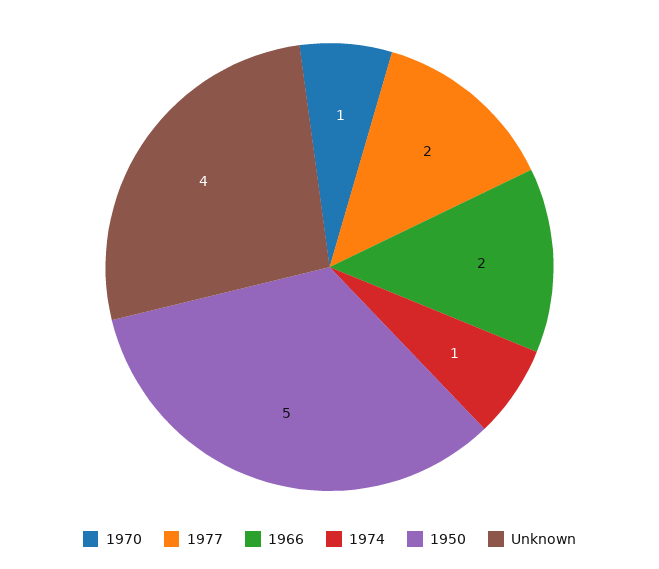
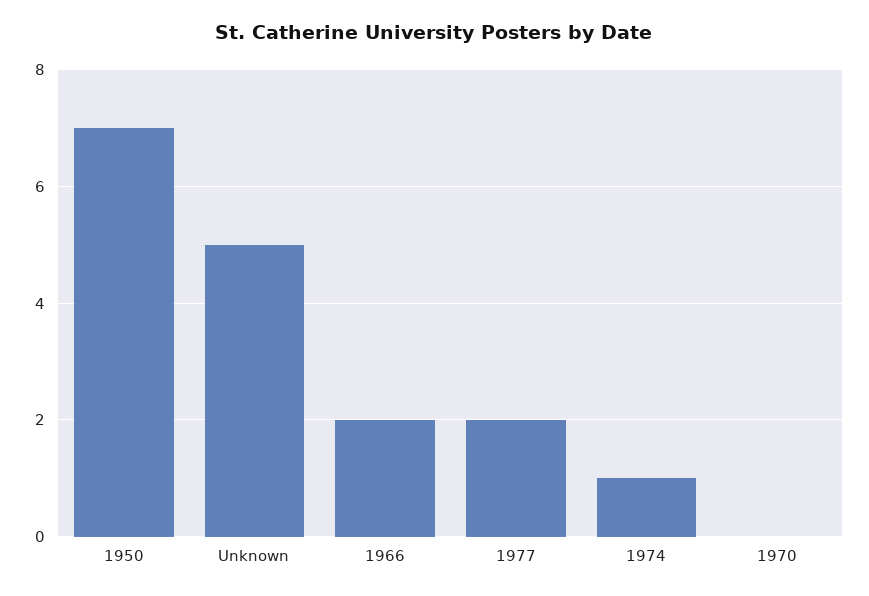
1970: 1 -> 0
1950: 5 -> 7
Unknown: 4 -> 5

